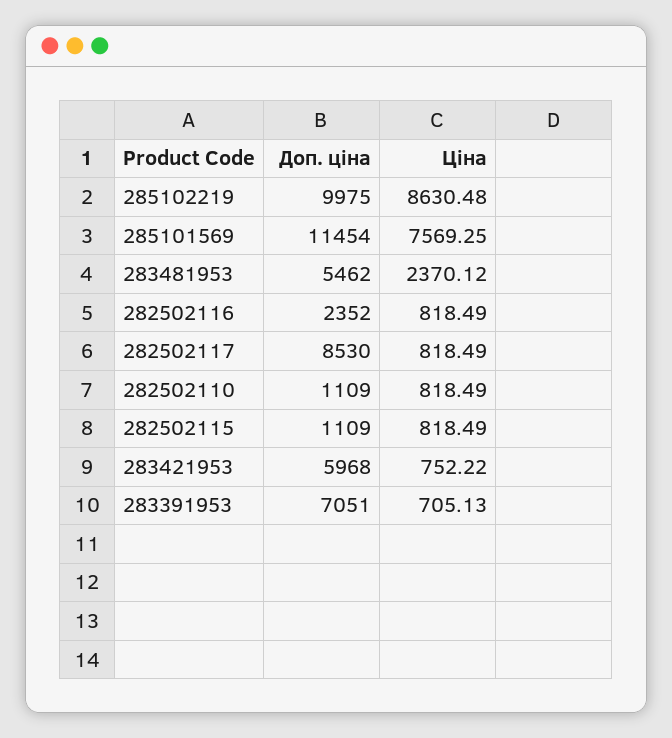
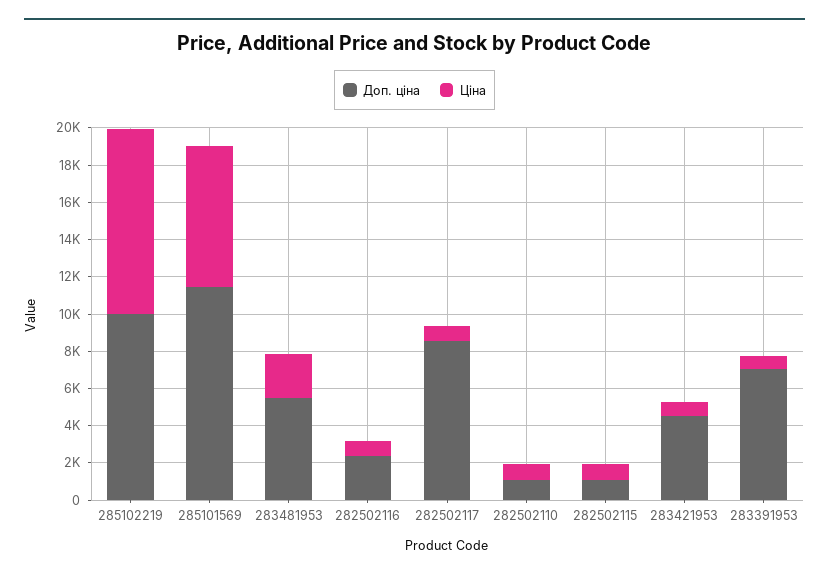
Ціна, 285102219: 8630.48 -> 10000
Доп. ціна, 283421953: 5968 -> 4500

